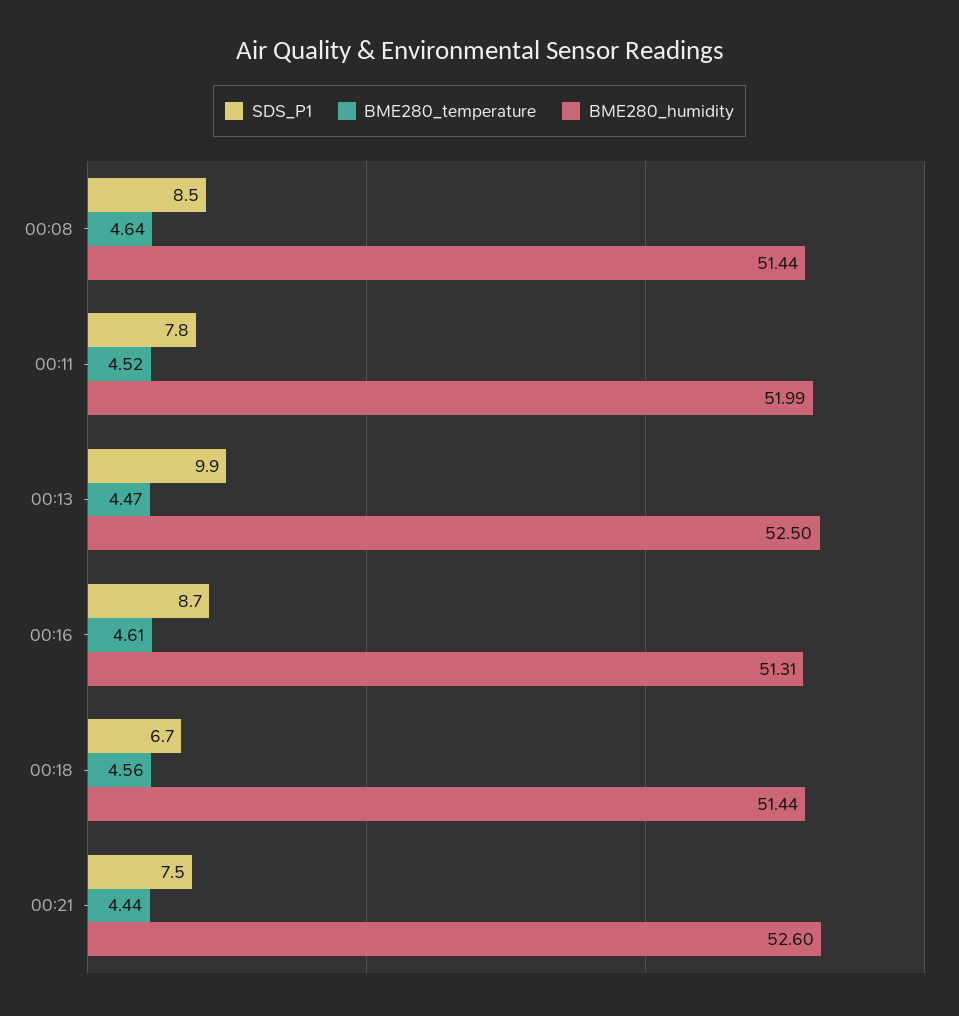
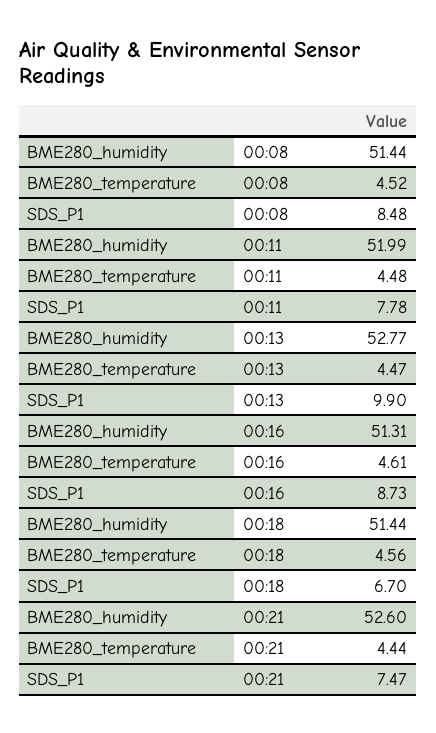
BME280_temperature, 00:08: 4.64 -> 4.52
BME280_temperature, 00:11: 4.52 -> 4.48
BME280_humidity, 00:13: 52.5 -> 52.77

